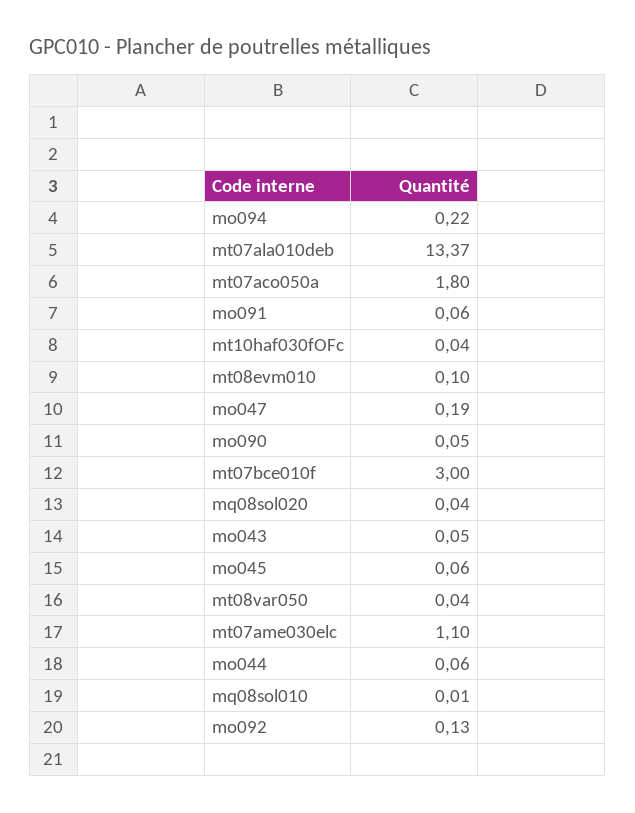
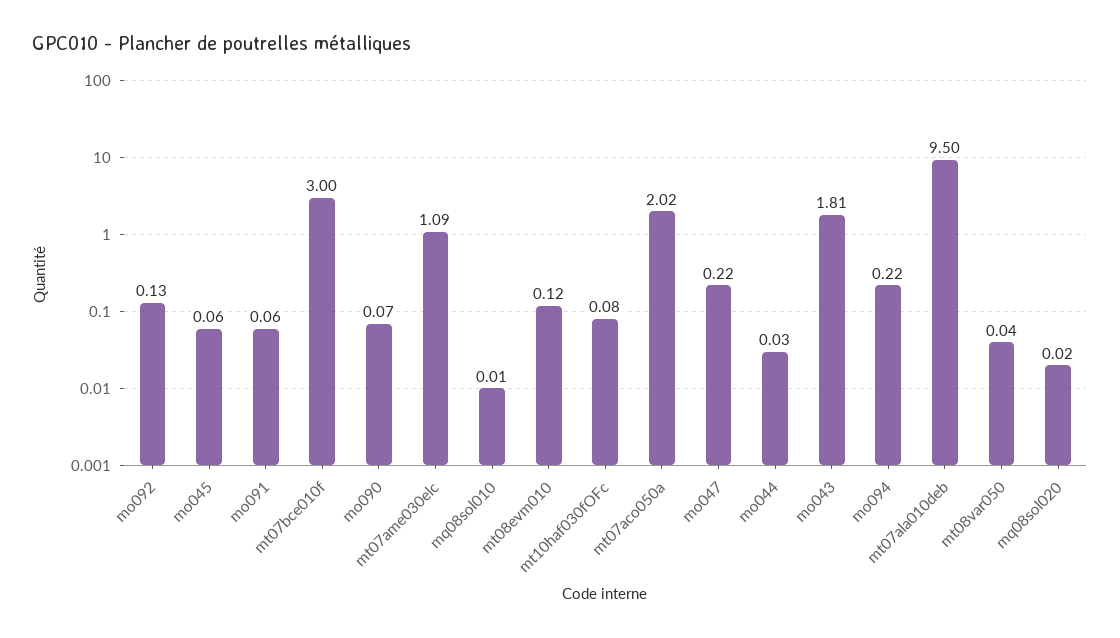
mt07ala010deb: 13.37 -> 9.5
mt07aco050a: 1.8 -> 2.02
mt10haf030fOFc: 0.04 -> 0.08
mt08evm010: 0.1 -> 0.12
mo047: 0.19 -> 0.22
mo090: 0.05 -> 0.07
mq08sol020: 0.04 -> 0.02
mo043: 0.05 -> 1.81
mt07ame030elc: 1.1 -> 1.09
mo044: 0.06 -> 0.03

